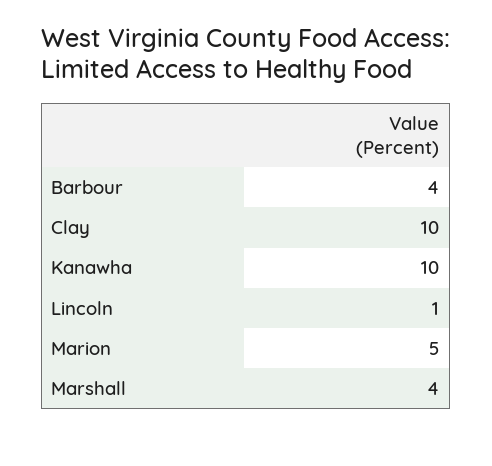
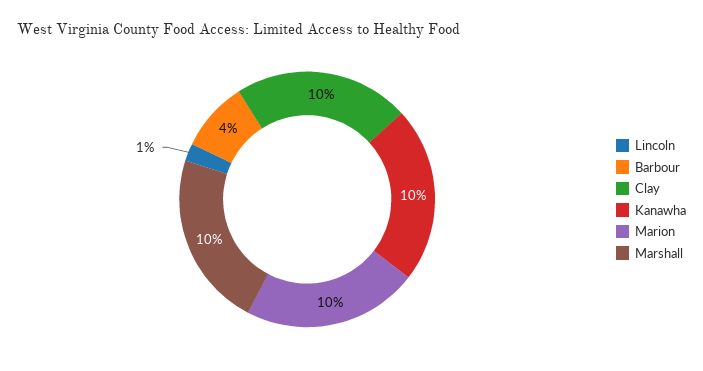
Marion: 5 -> 10
Marshall: 4 -> 10

